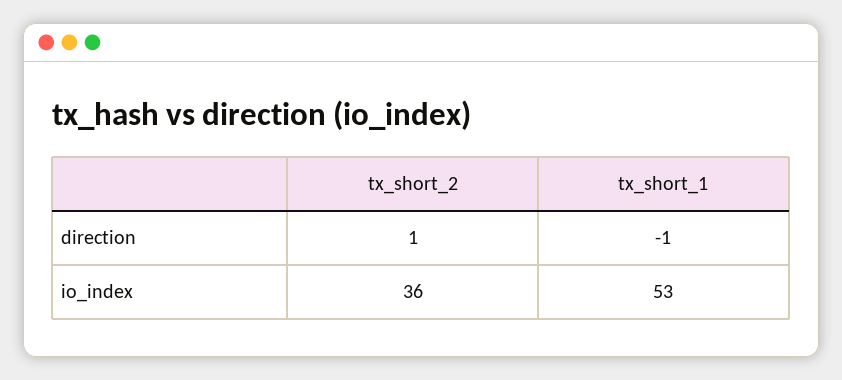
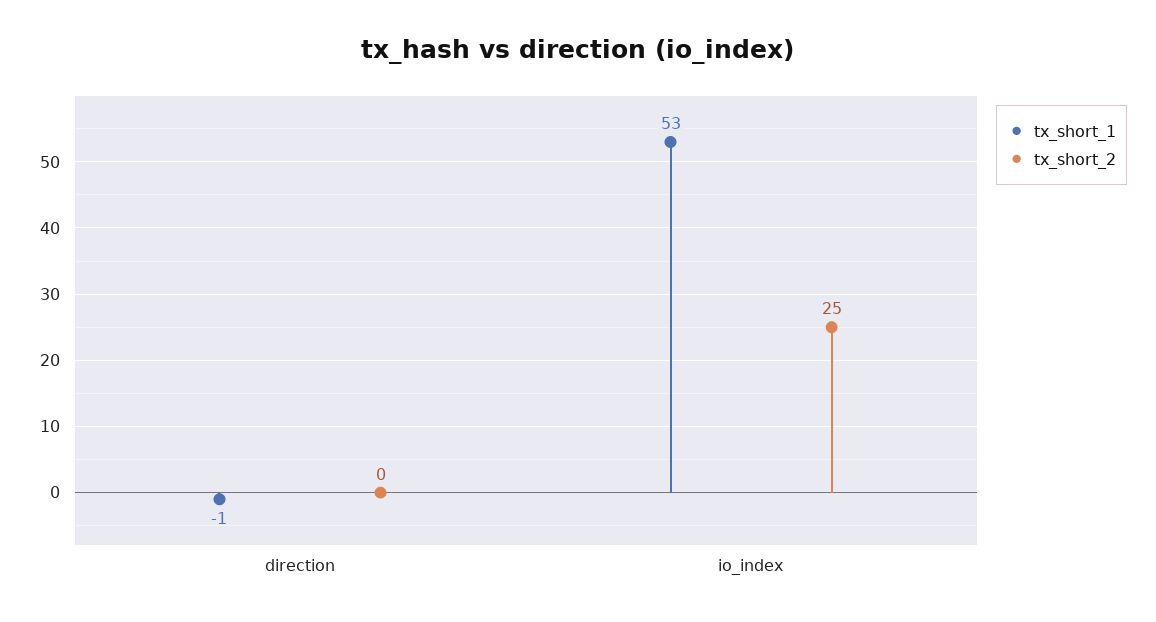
tx_short_2, direction: 1 -> 0
tx_short_2, io_index: 36 -> 25

